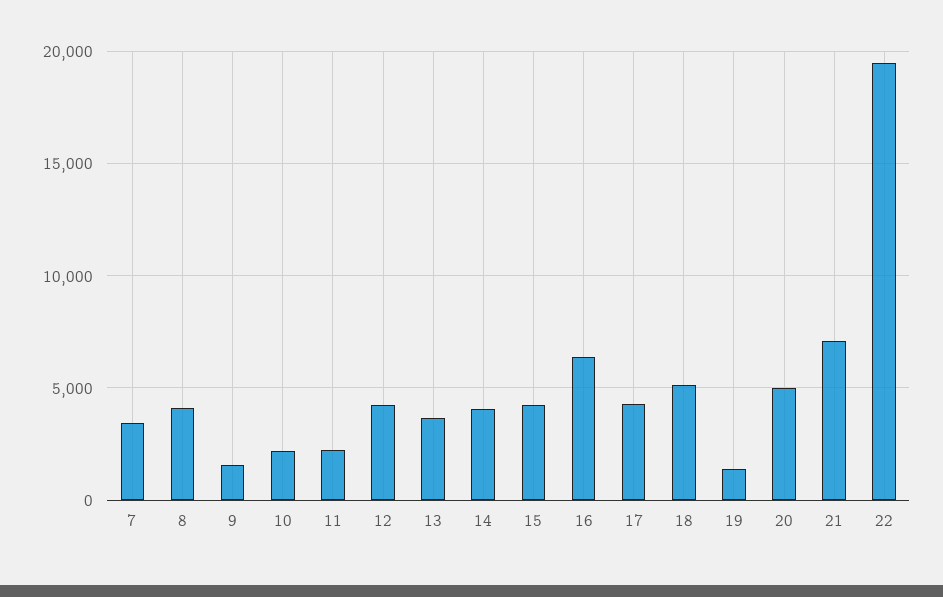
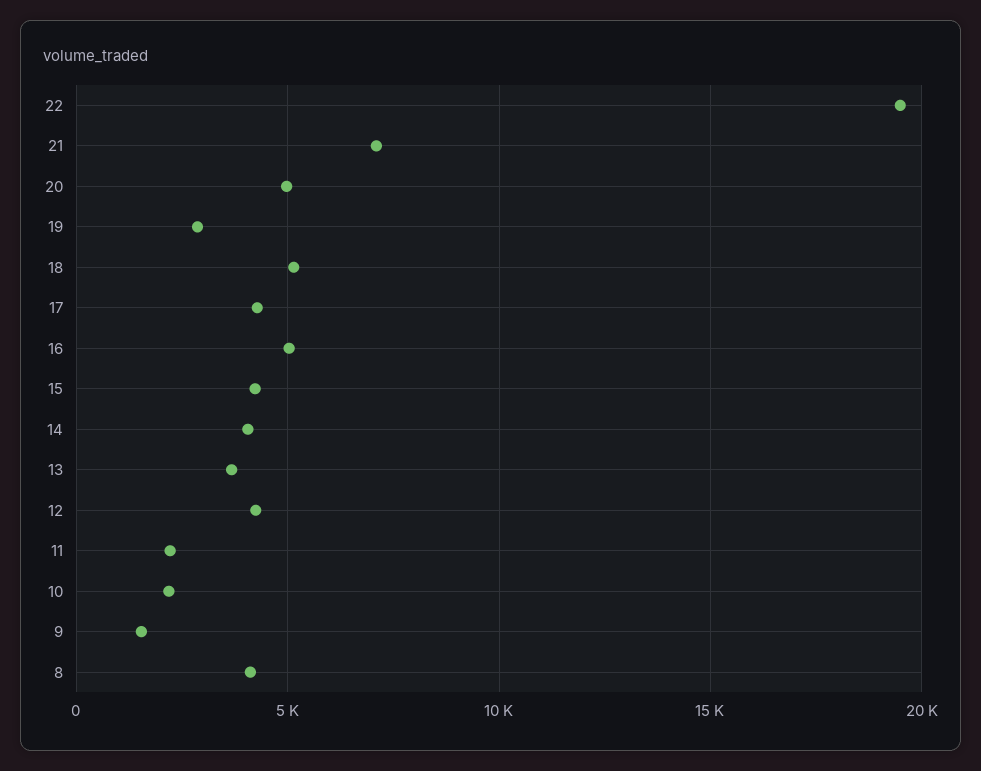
7: 3500 -> none
16: 6500 -> 5000
19: 1500 -> 3000

